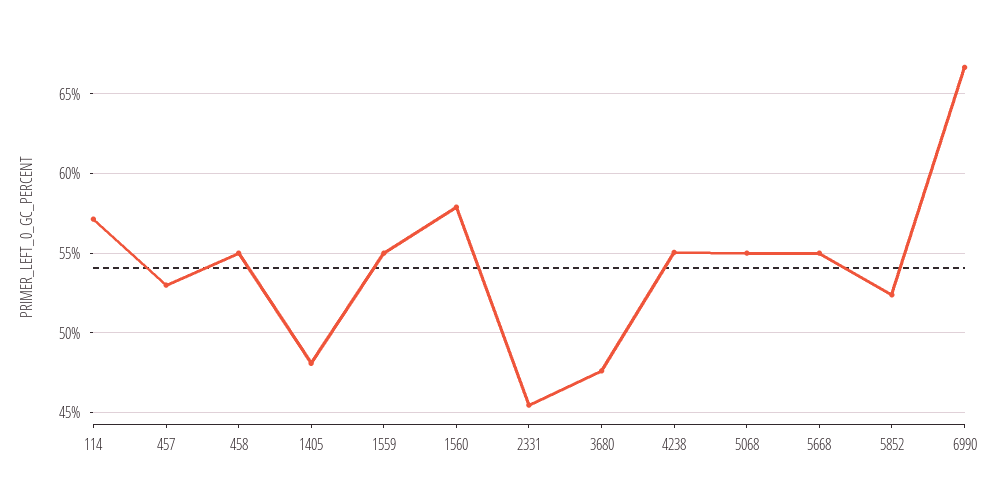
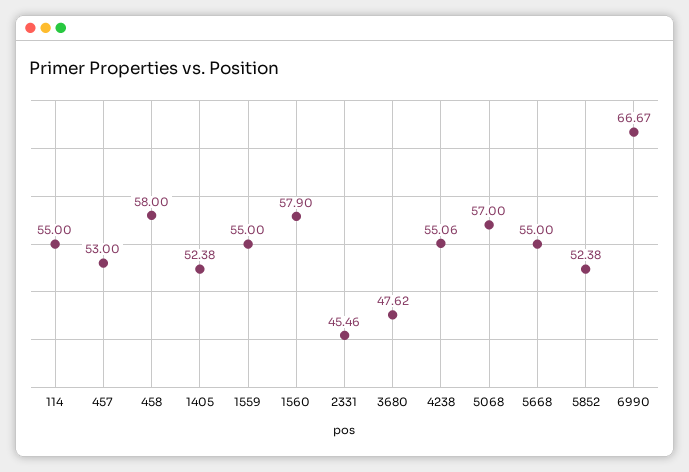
114: 57 -> 55
458: 55 -> 58
1405: 48 -> 52.38
5068: 55 -> 57

